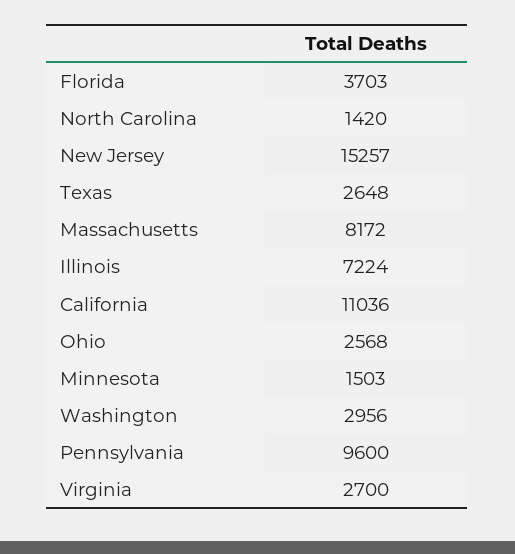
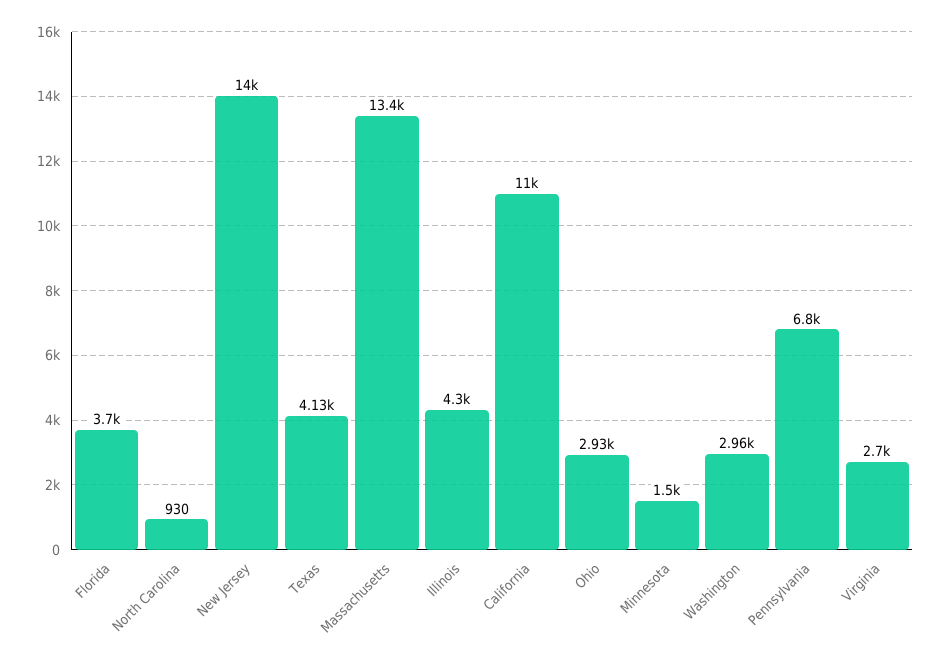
North Carolina: 1420 -> 930
New Jersey: 15257 -> 14000
Texas: 2648 -> 4130
Massachusetts: 8172 -> 13400
Illinois: 7224 -> 4300
Ohio: 2568 -> 2930
Pennsylvania: 9600 -> 6800

